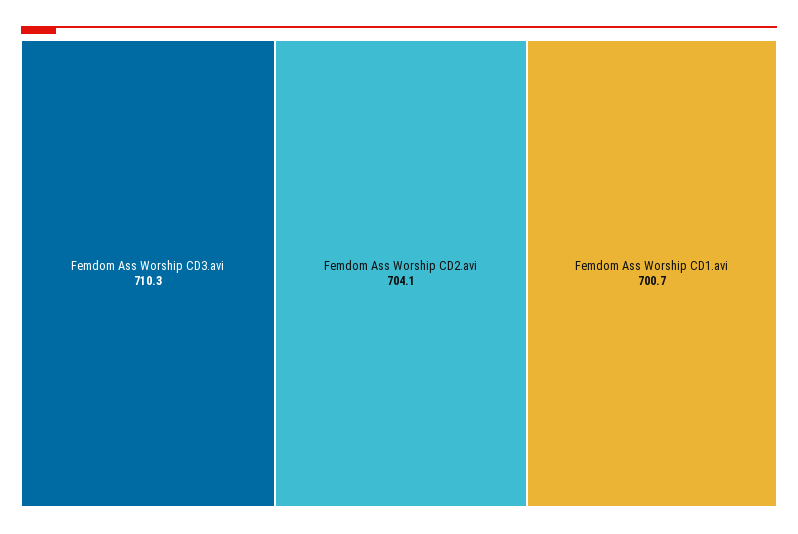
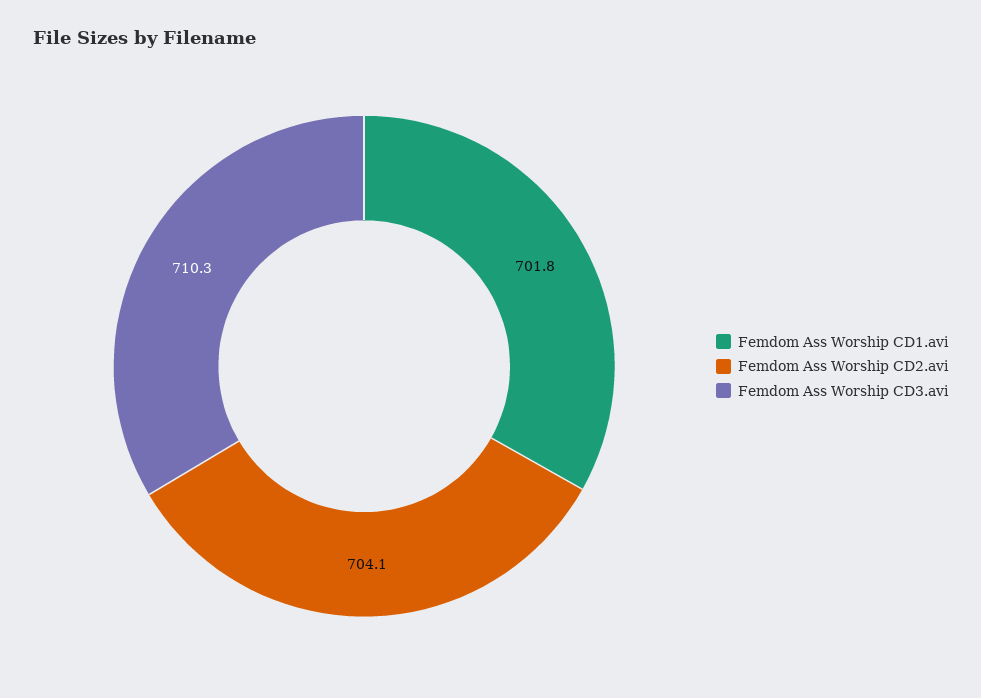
Femdom Ass Worship CD1.avi: 700.7 -> 701.8

